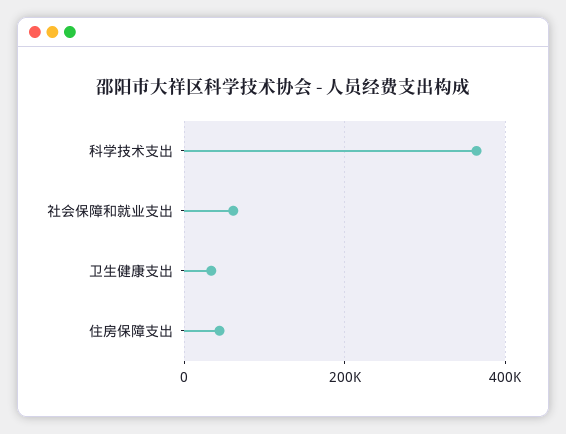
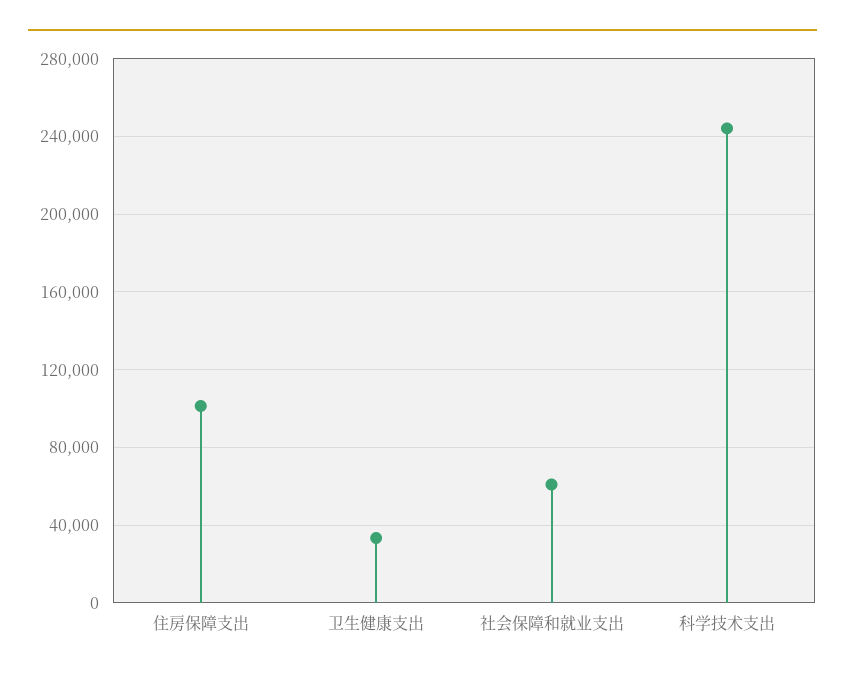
科学技术支出: 360000 -> 245000
住房保障支出: 40000 -> 100000

